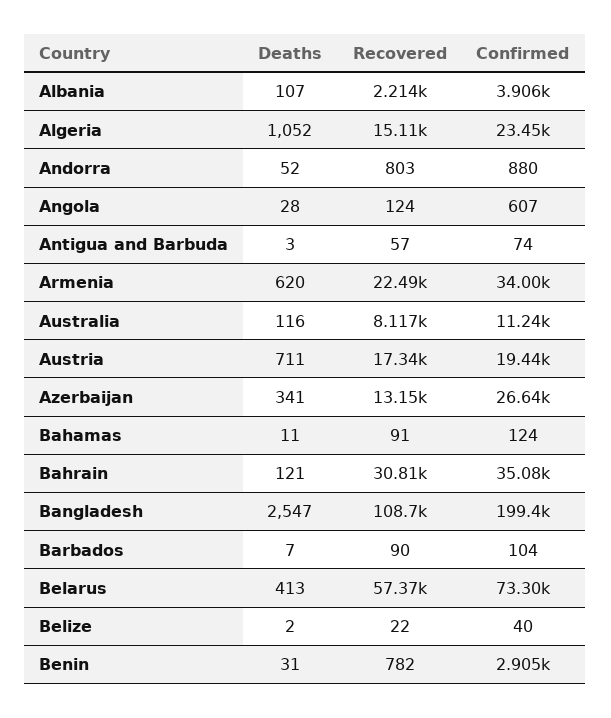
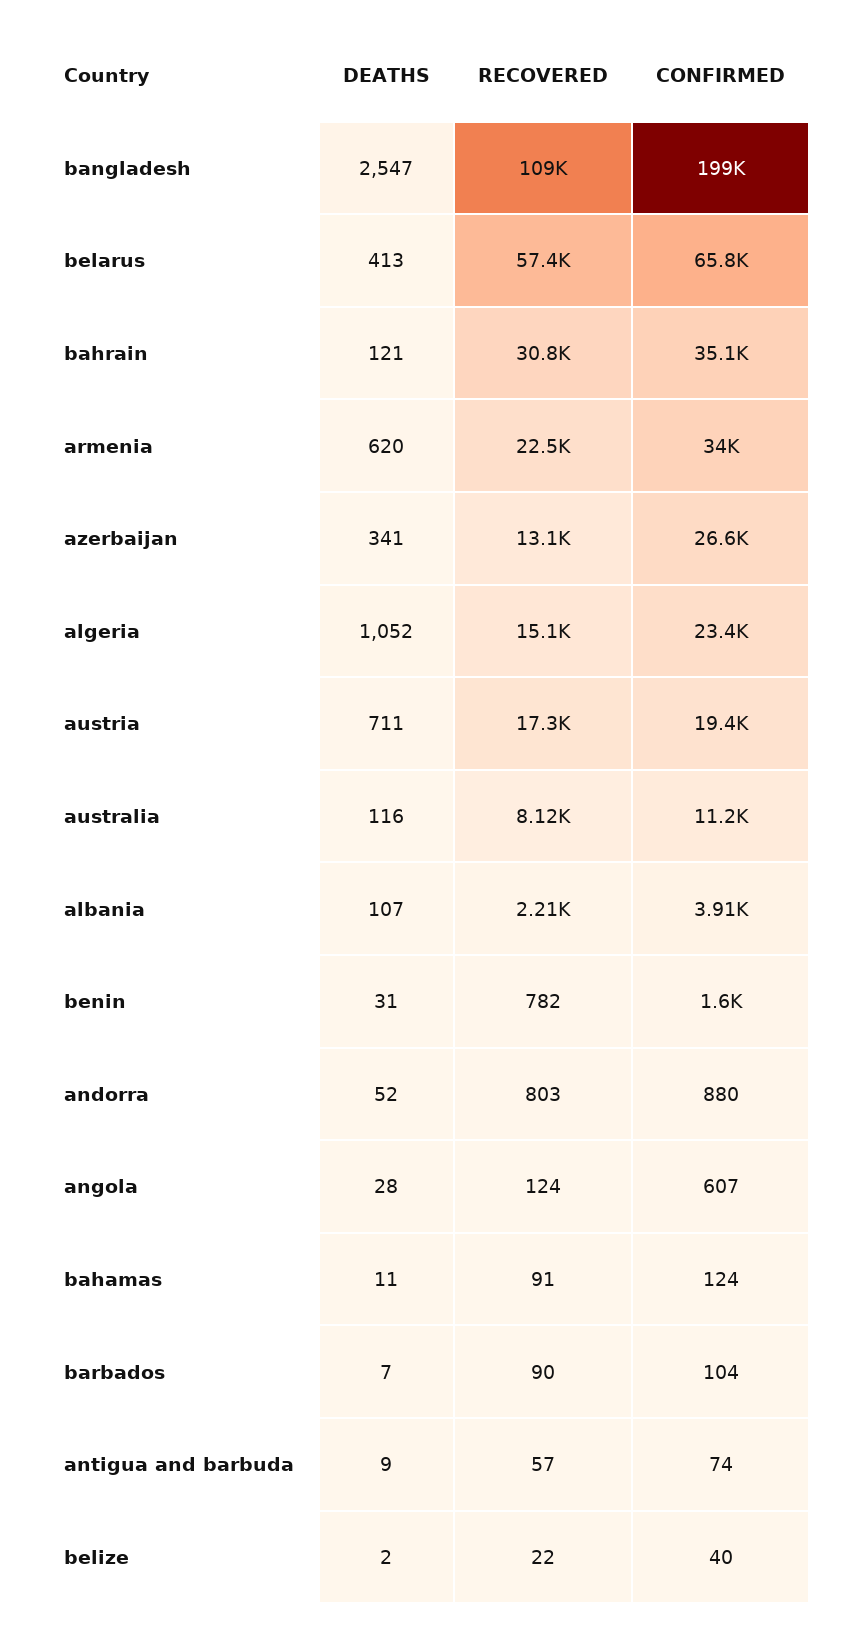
Deaths, Antigua and Barbuda: 3 -> 9
Confirmed, Belarus: 73300 -> 65800
Confirmed, Benin: 2905 -> 1600

